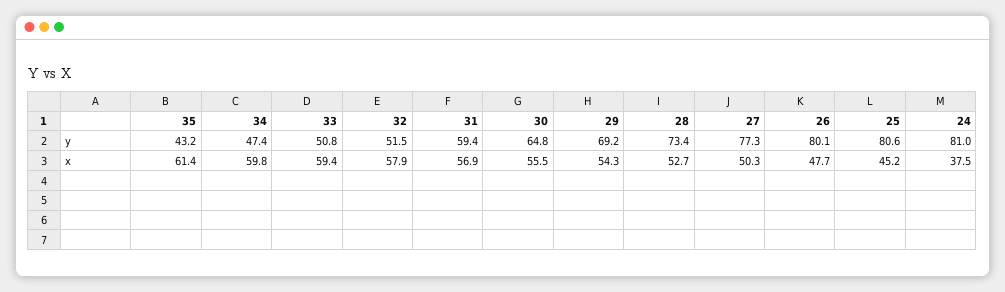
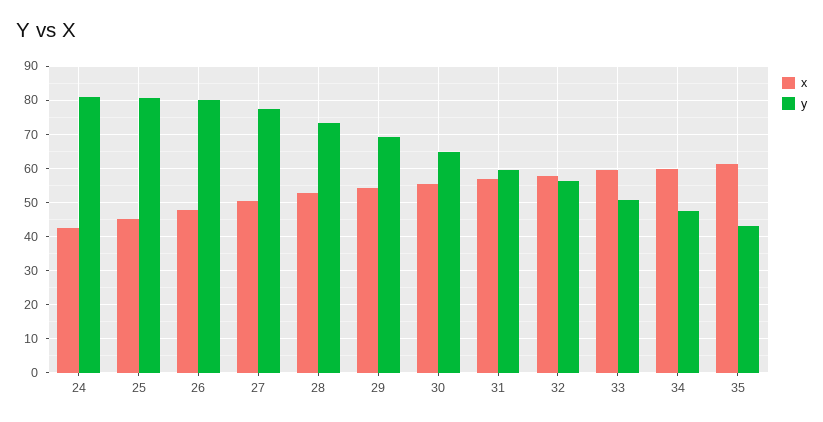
y, 32: 51.5 -> 56
x, 24: 37.5 -> 42

